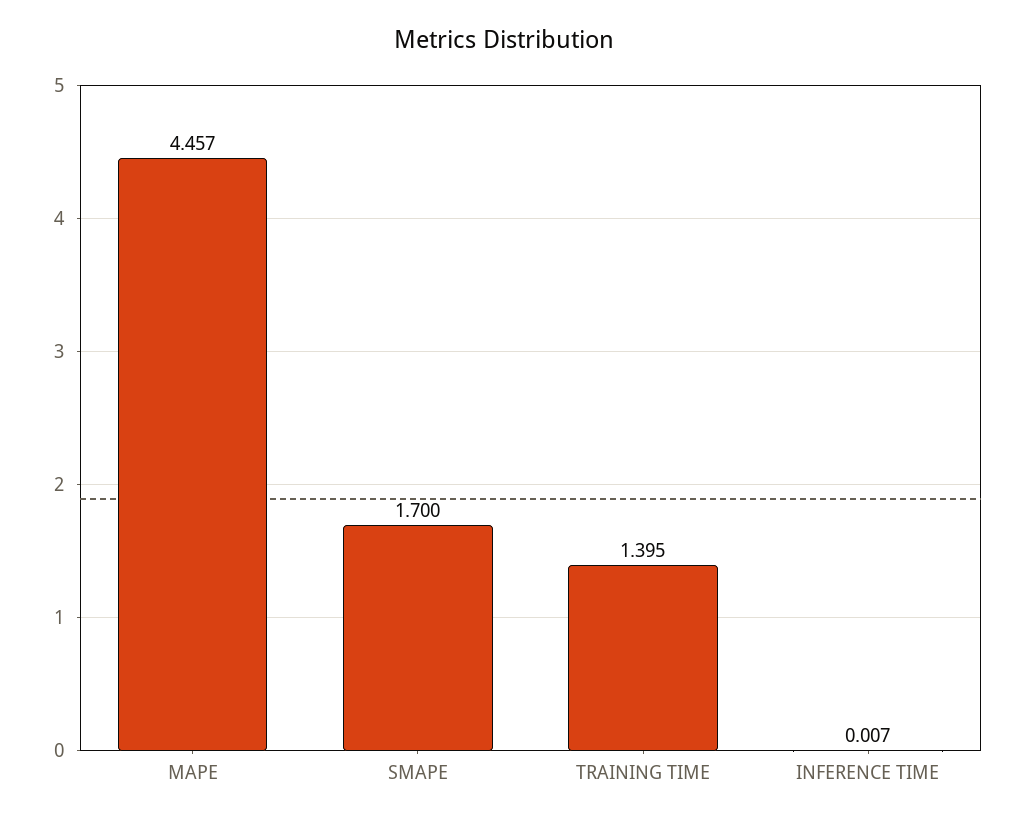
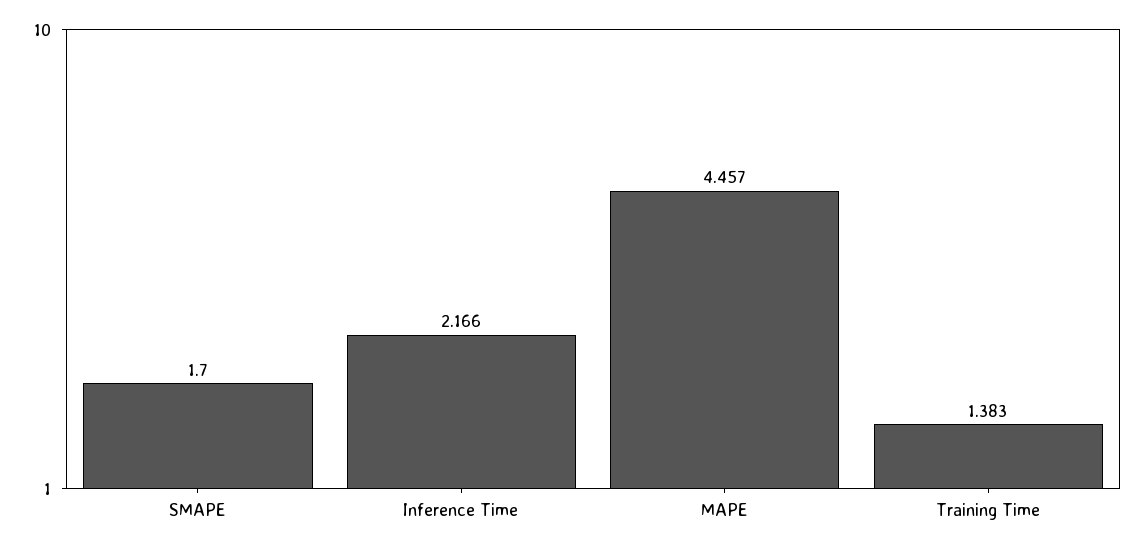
TRAINING TIME: 1.395 -> 1.383
INFERENCE TIME: 0.007 -> 2.166

